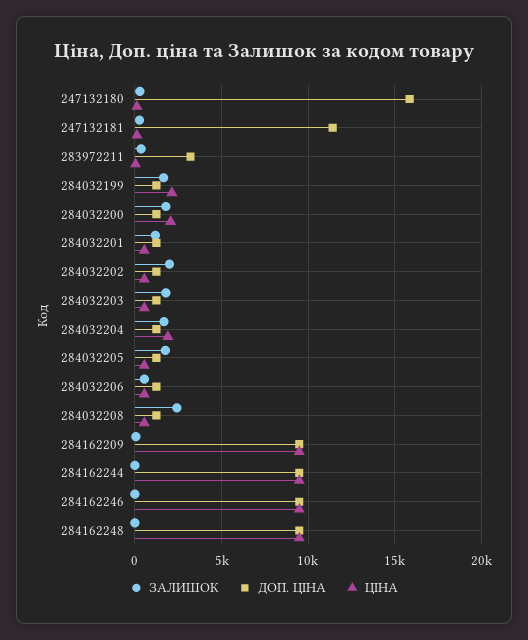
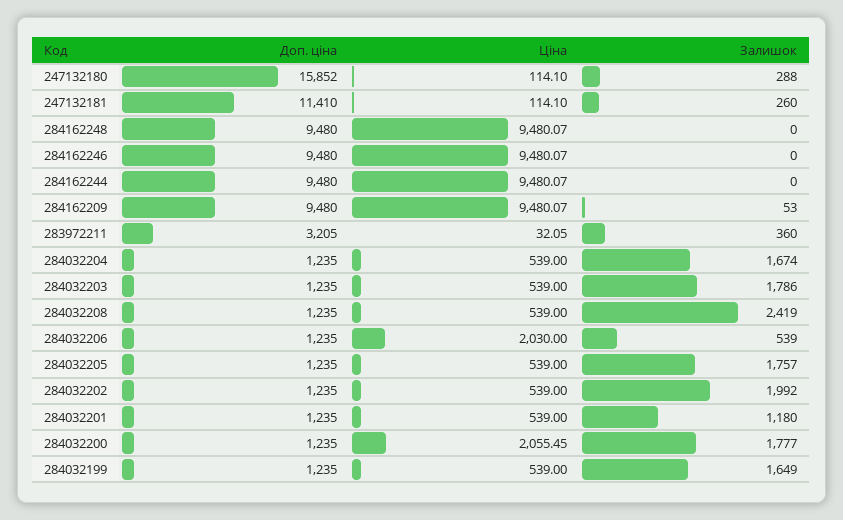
ЦІНА, 284032199: 2000 -> 539
ЦІНА, 284032204: 2000 -> 539
ЦІНА, 284032206: 500 -> 2030

